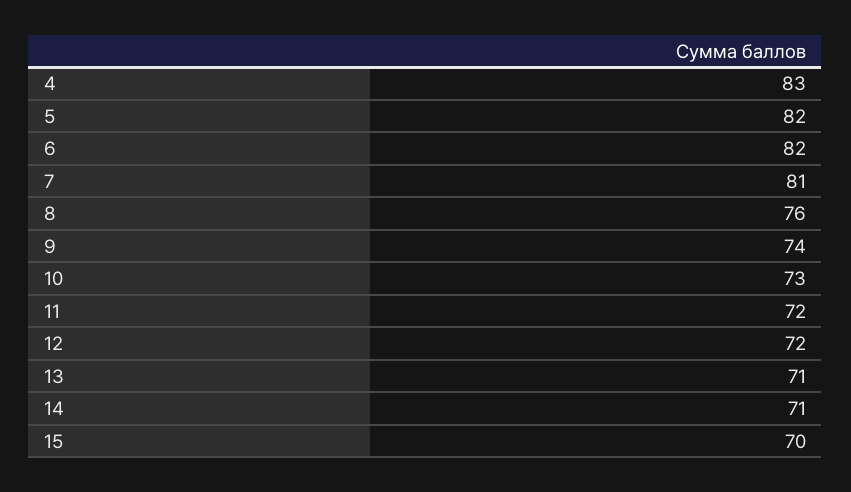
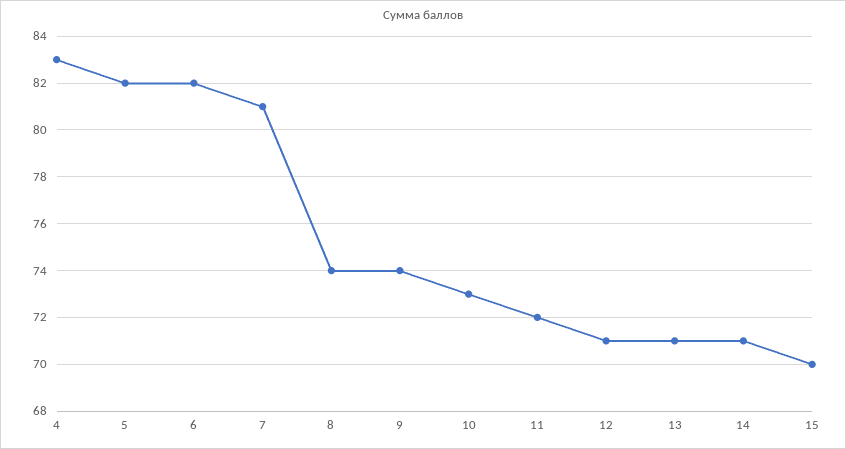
8: 76 -> 74
12: 72 -> 71

